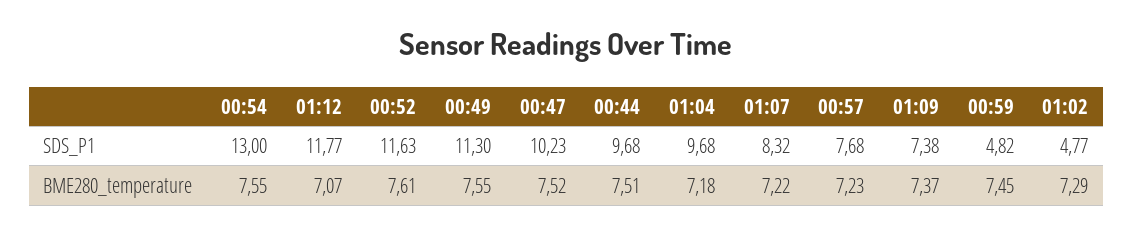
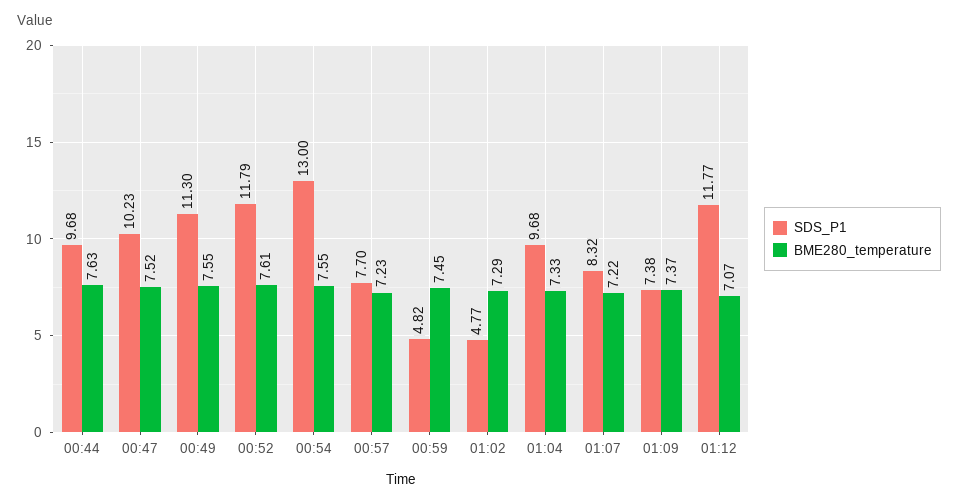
SDS_P1, 00:52: 11.63 -> 11.79
SDS_P1, 00:57: 7.68 -> 7.7
BME280_temperature, 00:44: 7.51 -> 7.63
BME280_temperature, 01:04: 7.18 -> 7.33

